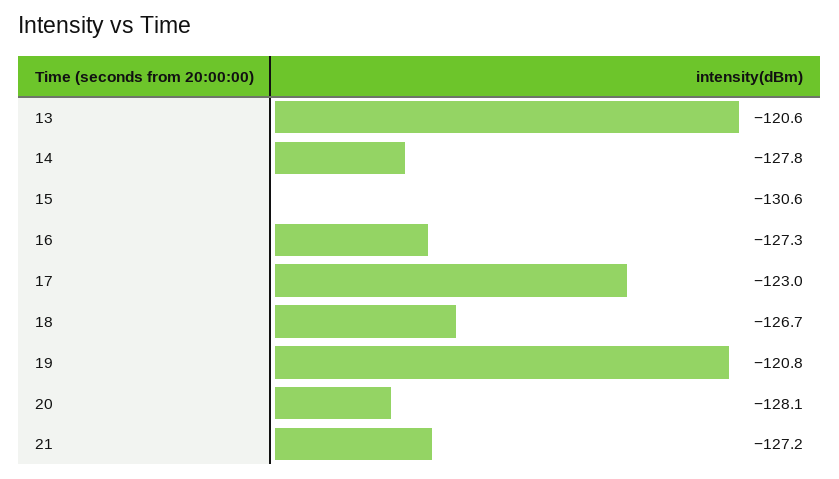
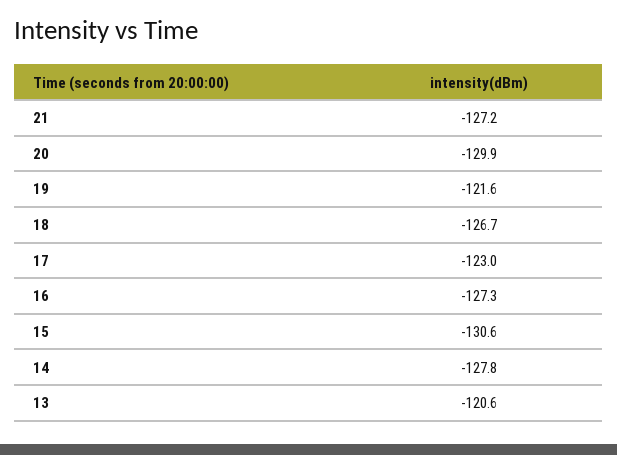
19: -120.8 -> -121.6
20: -128.1 -> -129.9

